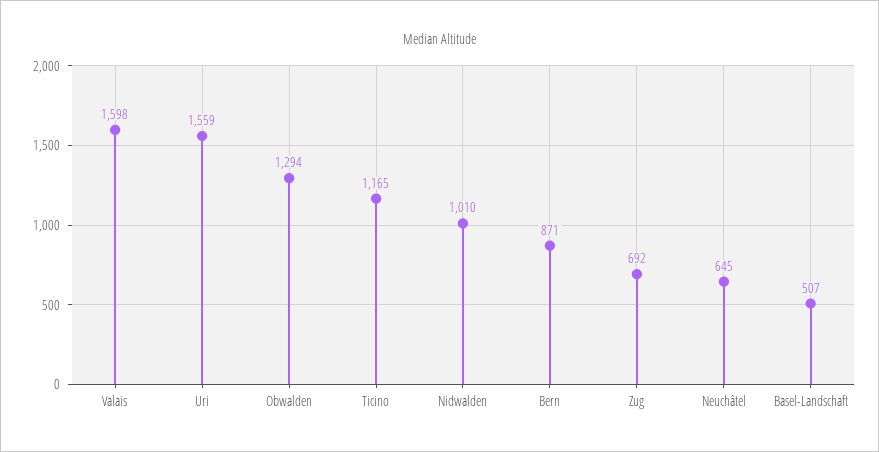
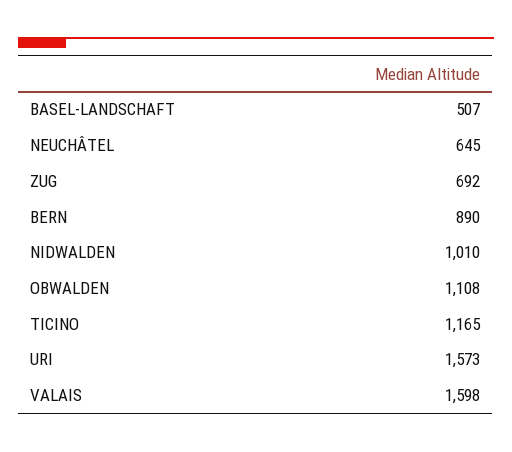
Uri: 1559 -> 1573
Obwalden: 1294 -> 1108
Bern: 871 -> 890

